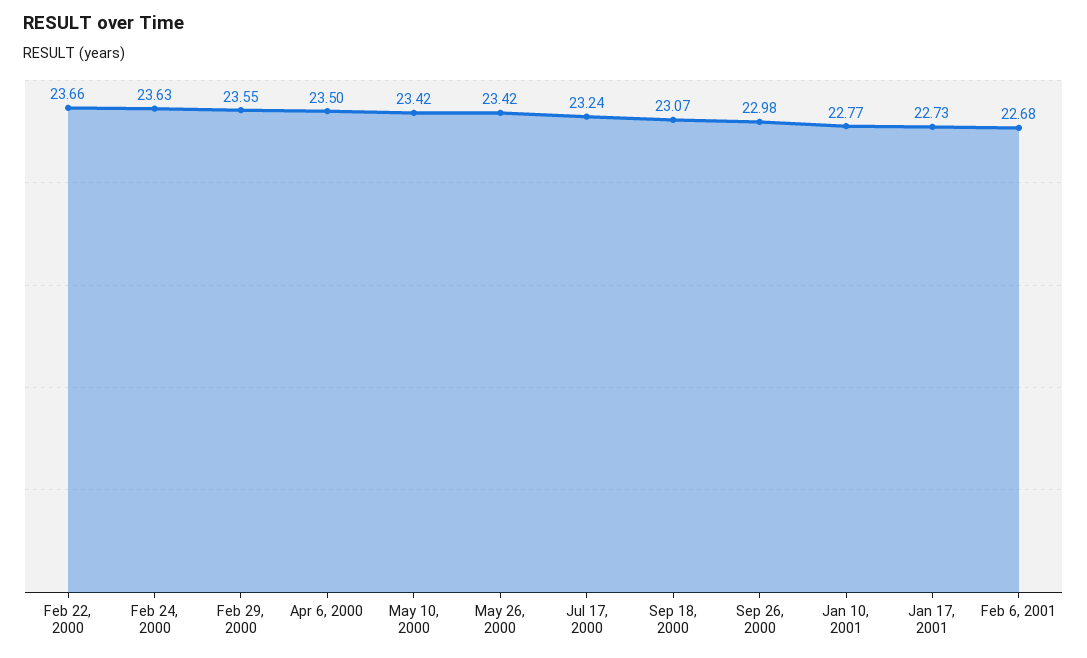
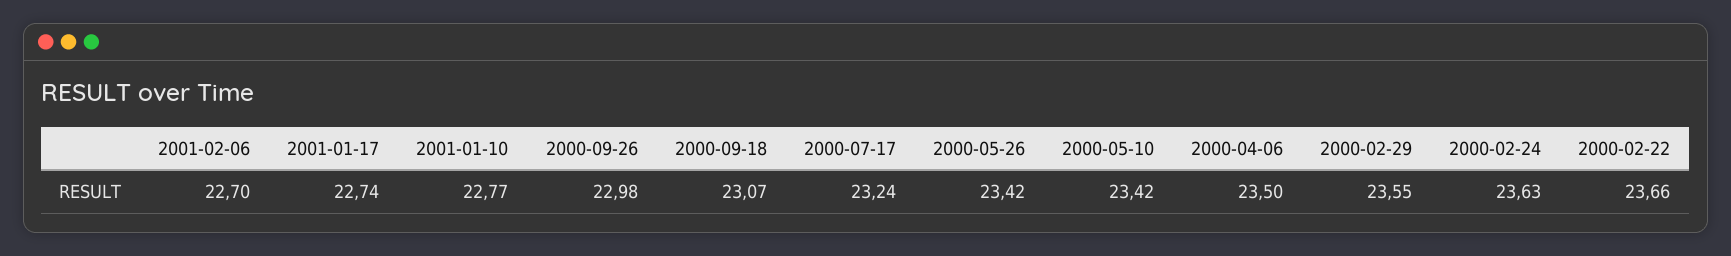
Jan 17, 2001: 22.73 -> 22.74
Feb 6, 2001: 22.68 -> 22.7

